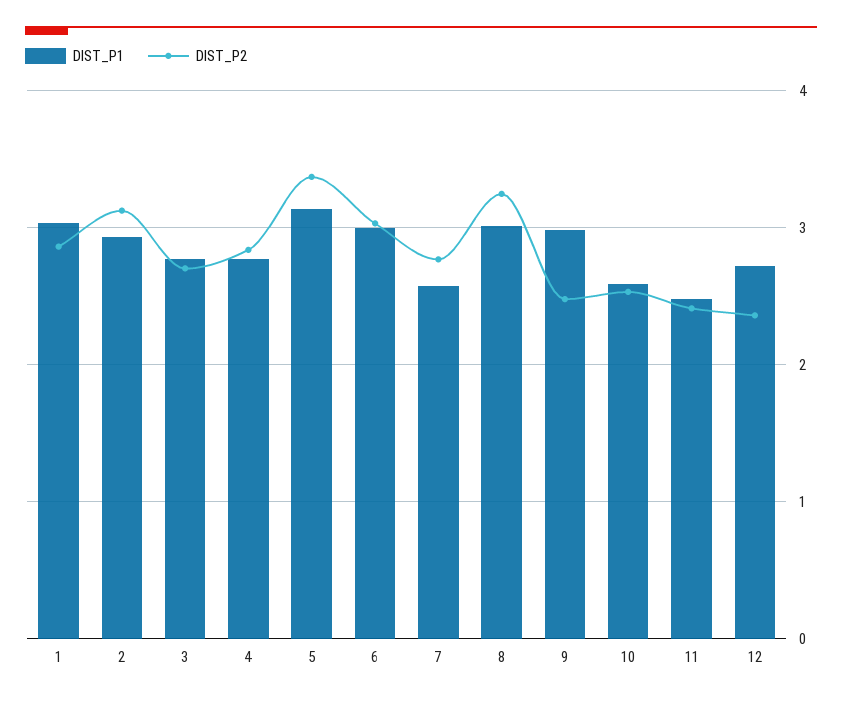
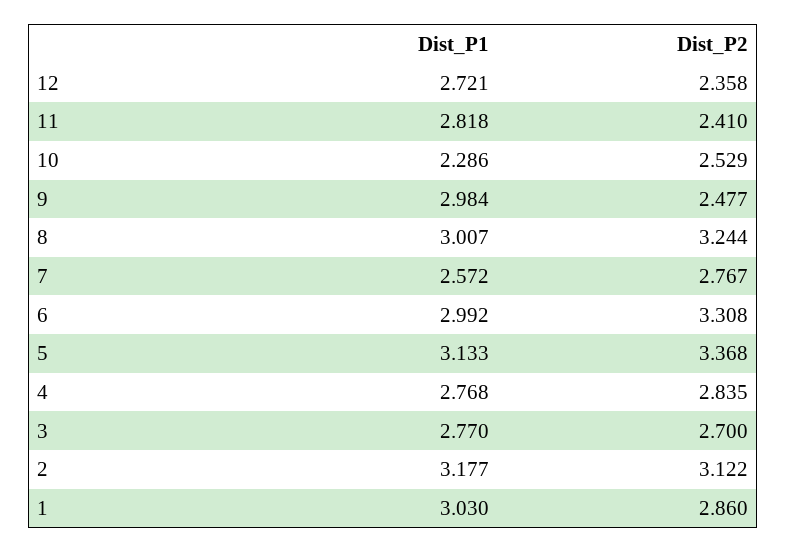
DIST_P1, 2: 2.9 -> 3.177
DIST_P2, 6: 3 -> 3.308
DIST_P1, 10: 2.6 -> 2.286
DIST_P1, 11: 2.5 -> 2.818

